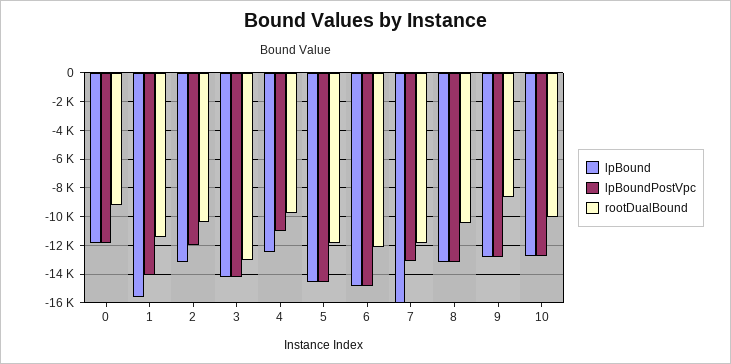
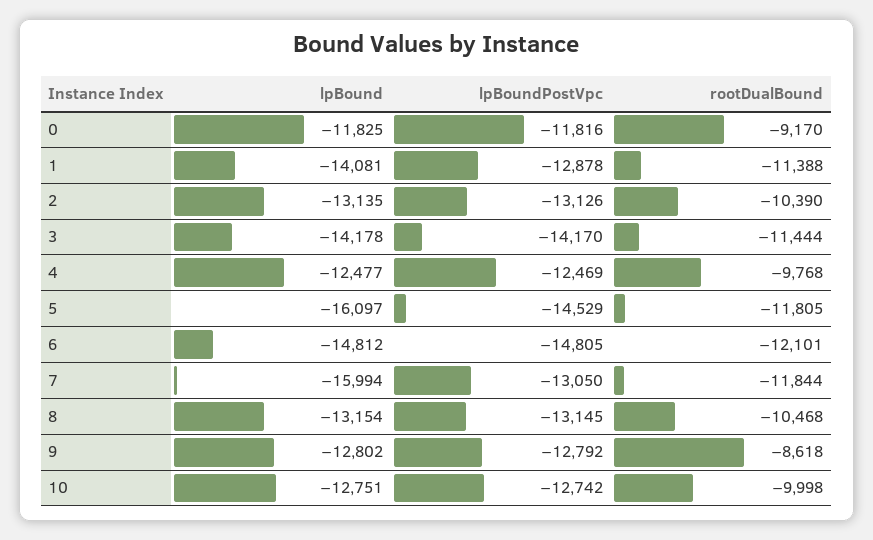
lpBound, 1: -15500 -> -14081
lpBoundPostVpc, 1: -14000 -> -12878
lpBoundPostVpc, 2: -12000 -> -13126
rootDualBound, 3: -13000 -> -11444
lpBoundPostVpc, 4: -11000 -> -12469
lpBound, 5: -14500 -> -16097

